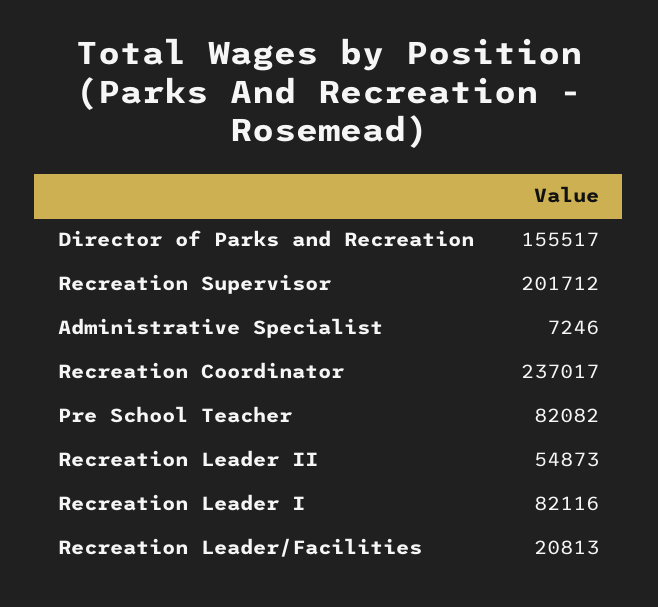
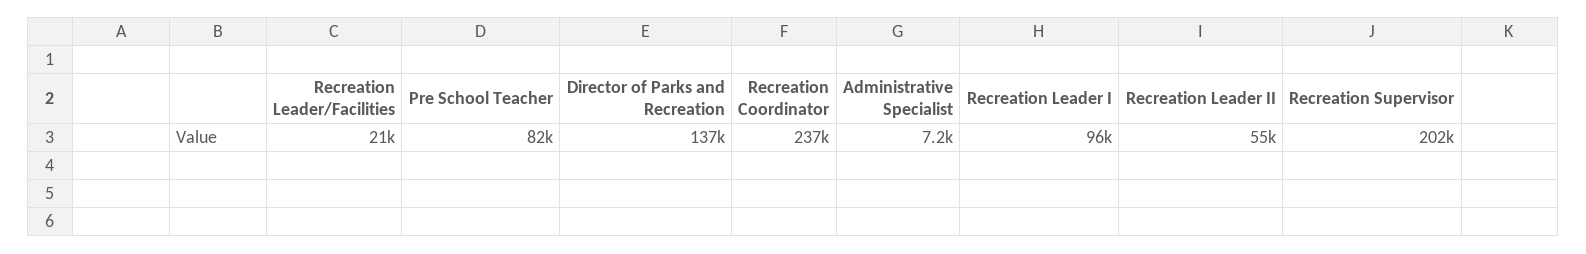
Director of Parks and Recreation: 155517 -> 137000
Recreation Leader I: 82116 -> 96000

